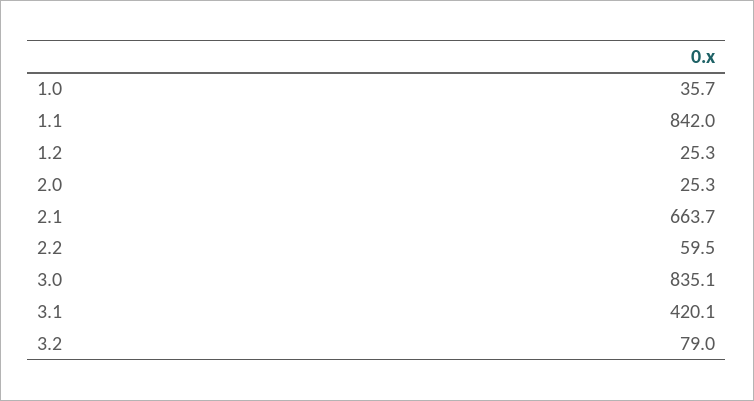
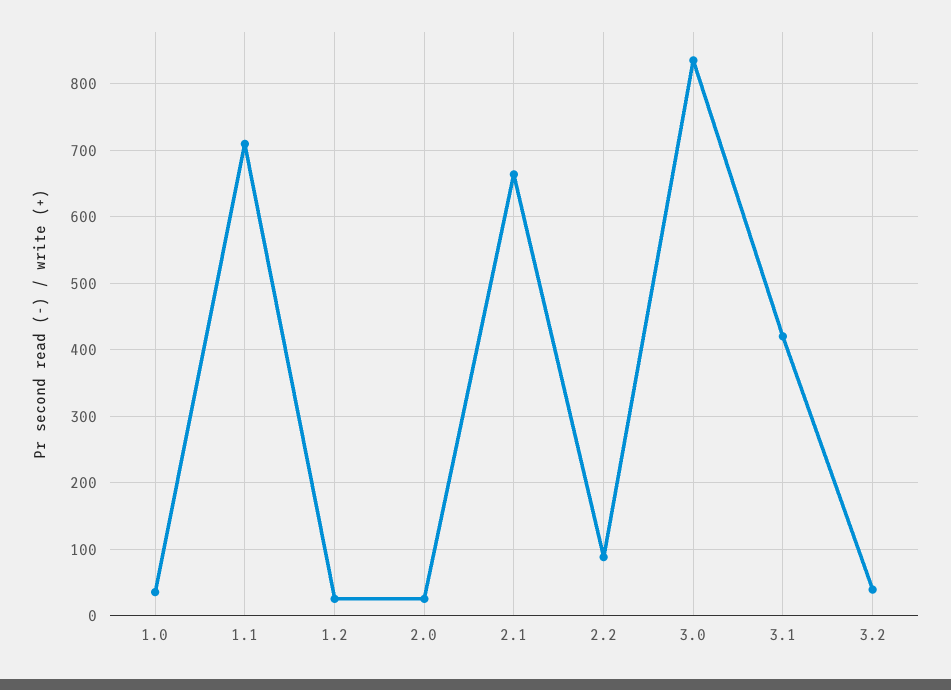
1.1: 842 -> 710
2.2: 59.5 -> 90
3.2: 79 -> 40

